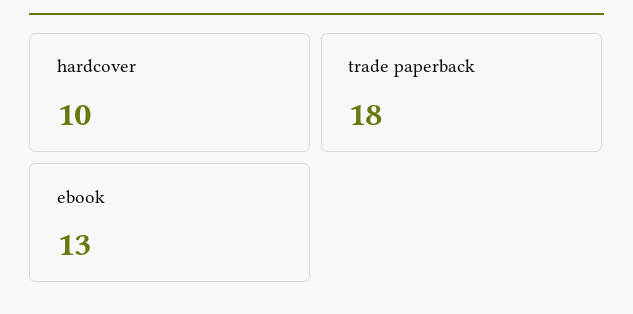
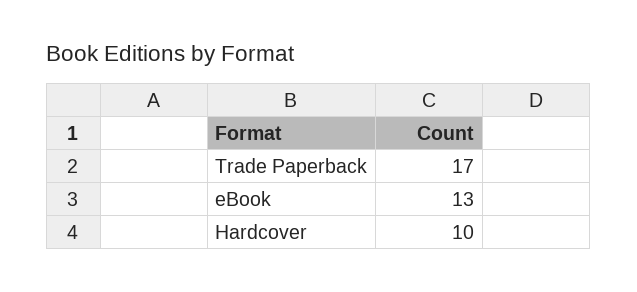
trade paperback: 18 -> 17

